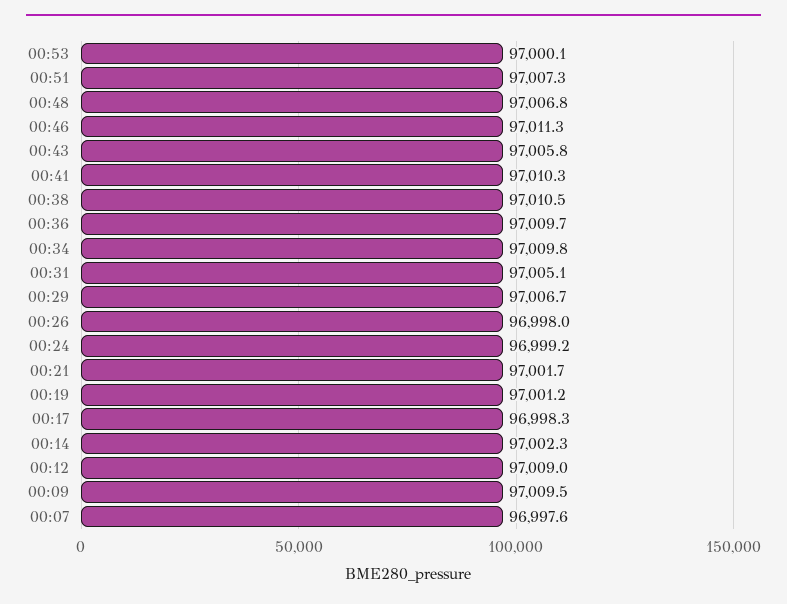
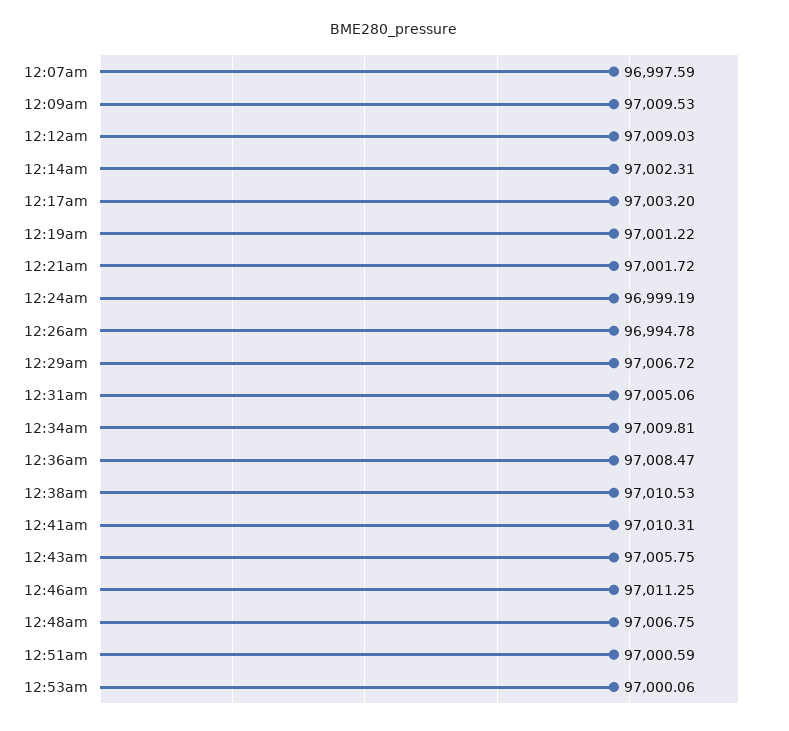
00:51: 97007.3 -> 97000.59
00:36: 97009.7 -> 97008.47
00:26: 96998 -> 96994.78
00:17: 96998.3 -> 97003.2

